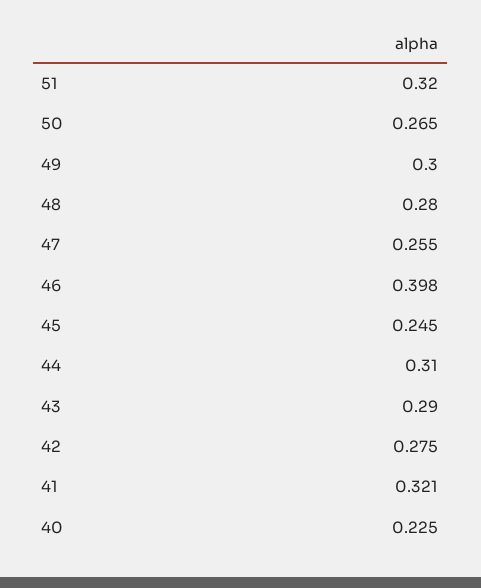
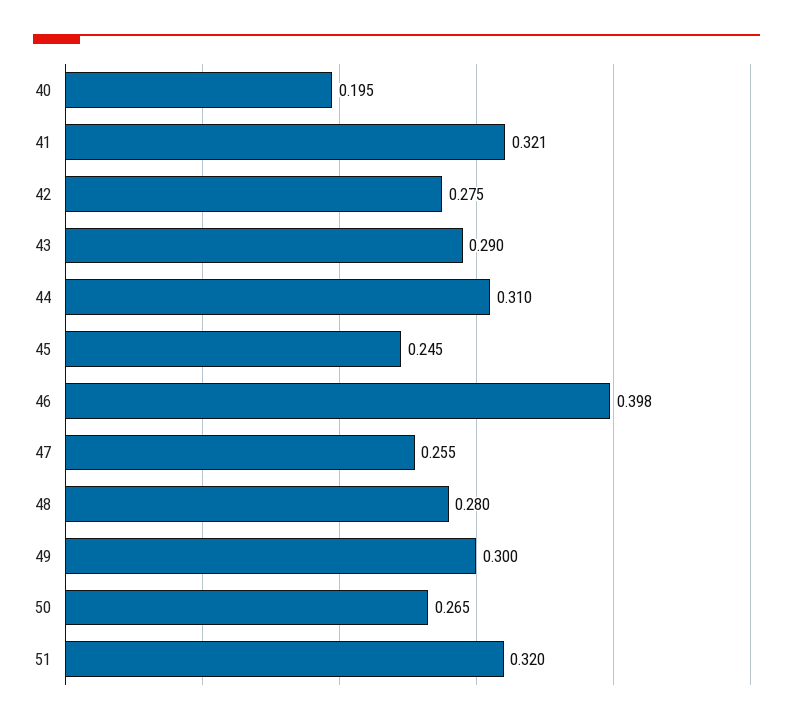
40: 0.225 -> 0.195

